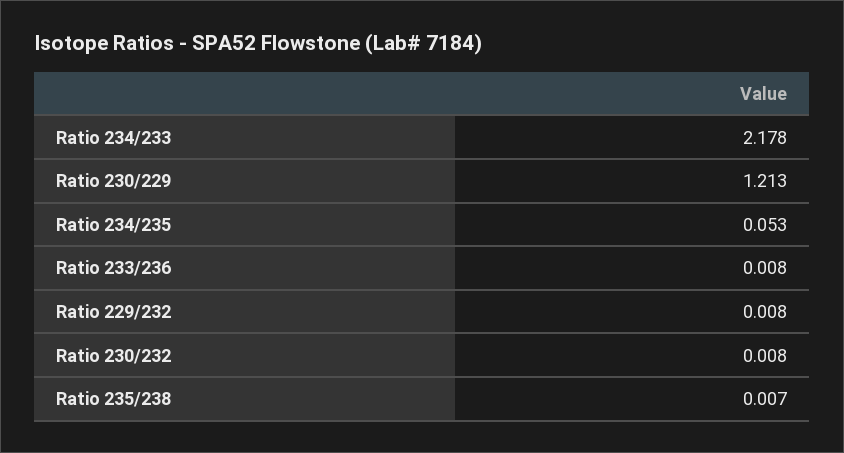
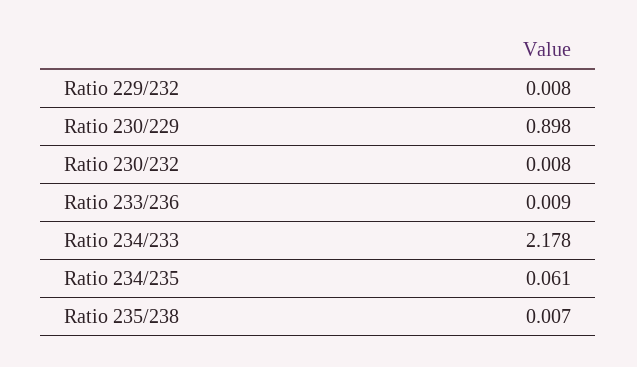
Ratio 230/229: 1.213 -> 0.898
Ratio 234/235: 0.053 -> 0.061
Ratio 233/236: 0.008 -> 0.009

